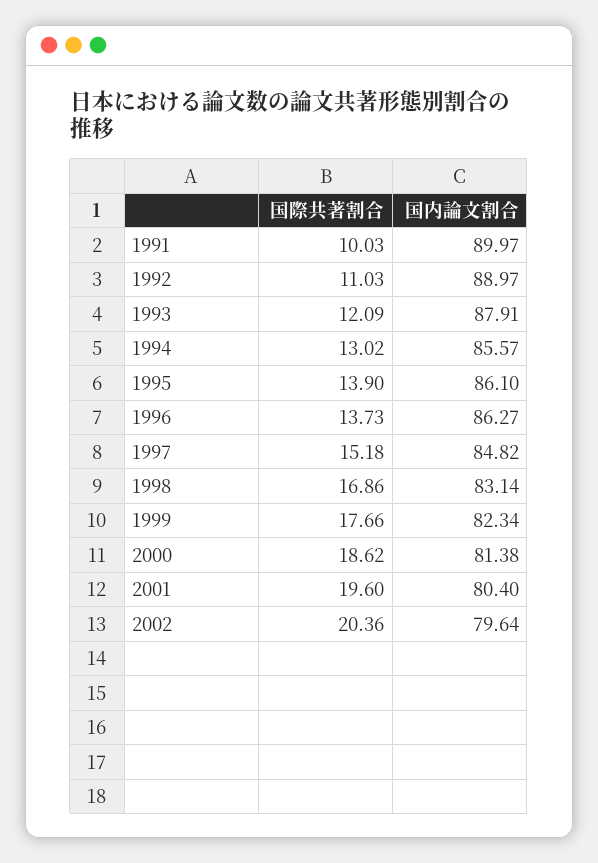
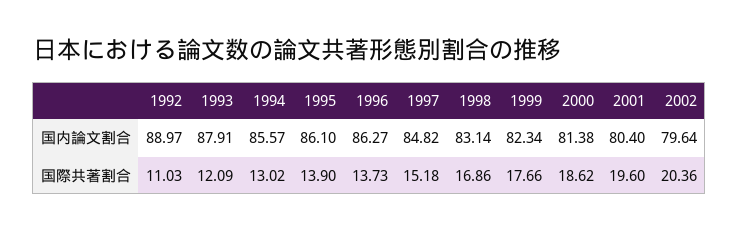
国際共著割合, 1991: 10.03 -> none
国内論文割合, 1991: 89.97 -> none

